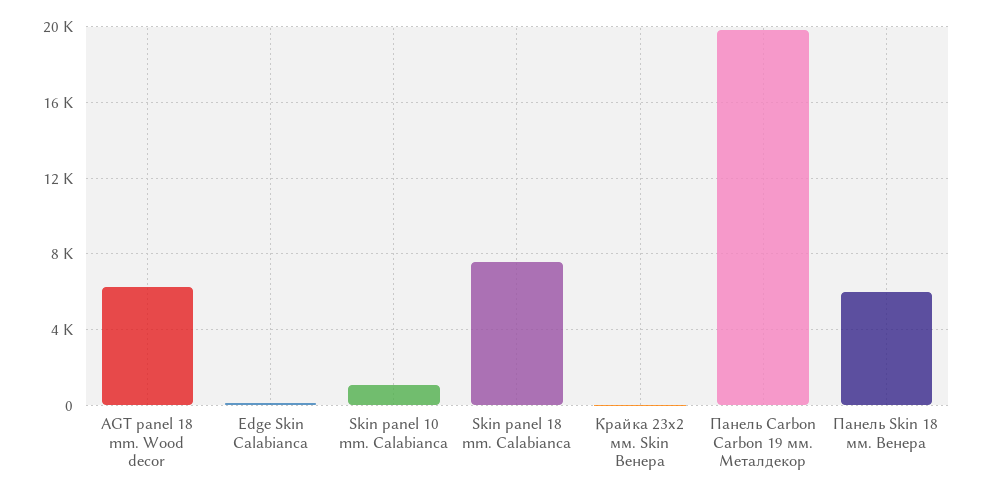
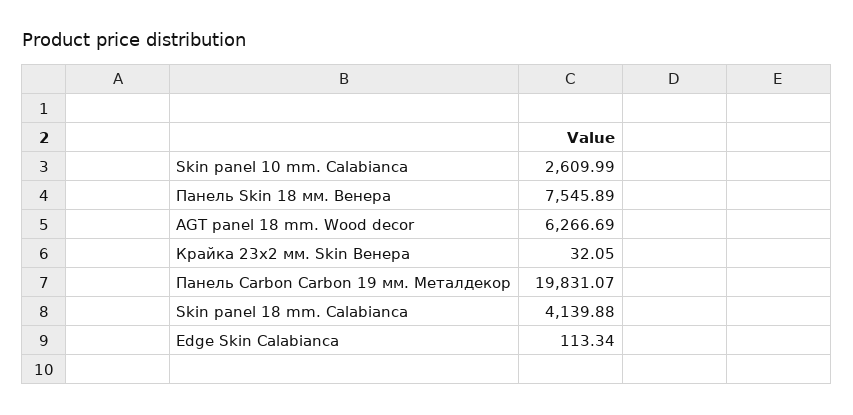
Skin panel 10 mm. Calabianca: 1000 -> 2609.99
Skin panel 18 mm. Calabianca: 7500 -> 4139.88
Панель Skin 18 мм. Венера: 6000 -> 7545.89

